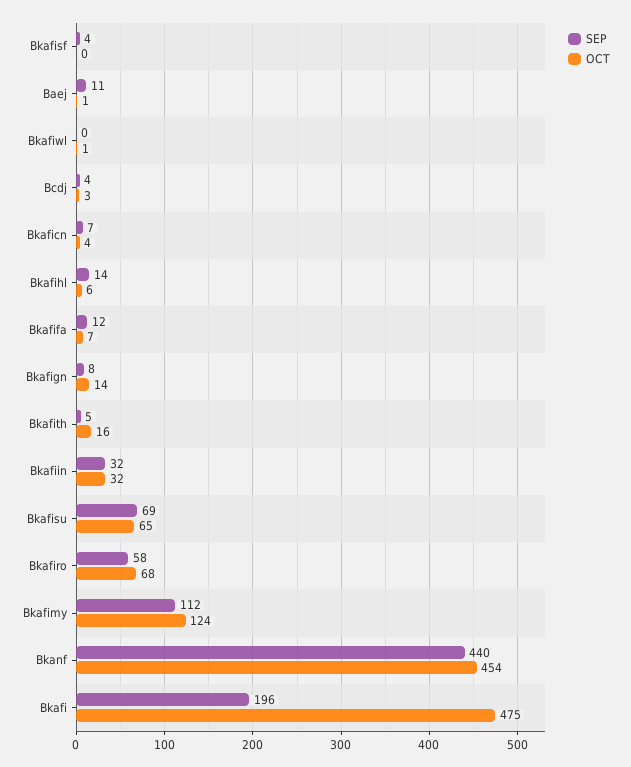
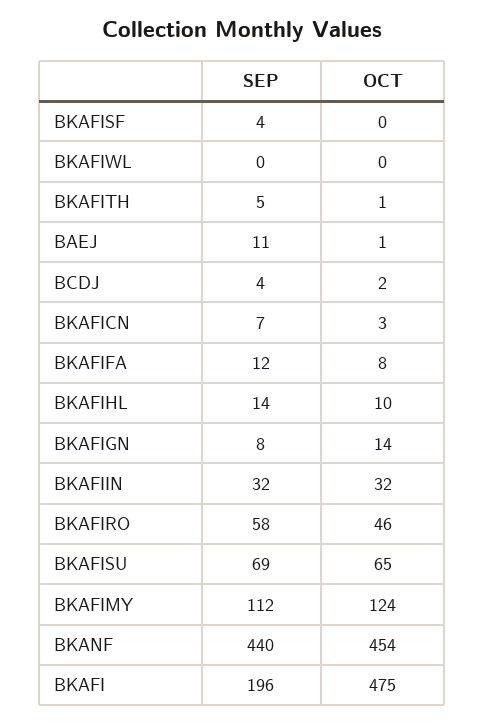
OCT, Bkafiwl: 1 -> 0
OCT, Bcdj: 3 -> 2
OCT, Bkaficn: 4 -> 3
OCT, Bkafihl: 6 -> 10
OCT, Bkafifa: 7 -> 8
OCT, Bkafith: 16 -> 1
OCT, Bkafiro: 68 -> 46

